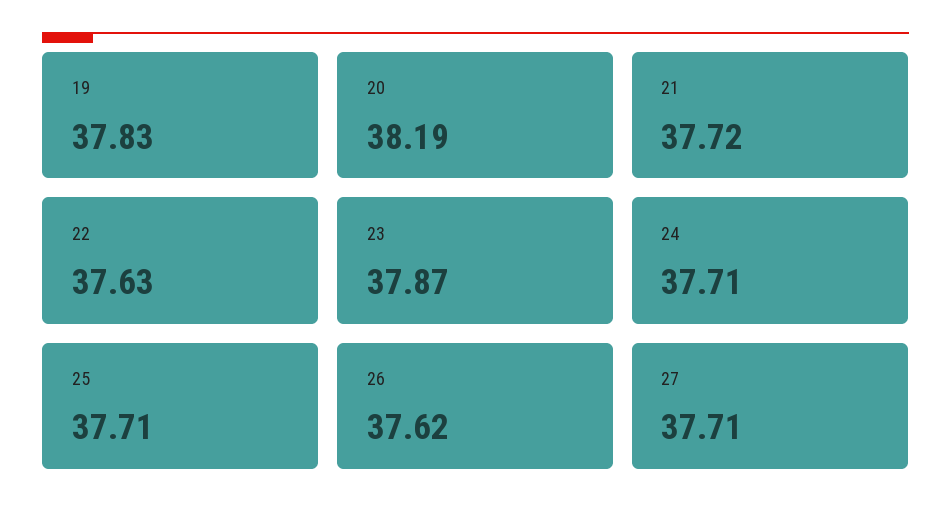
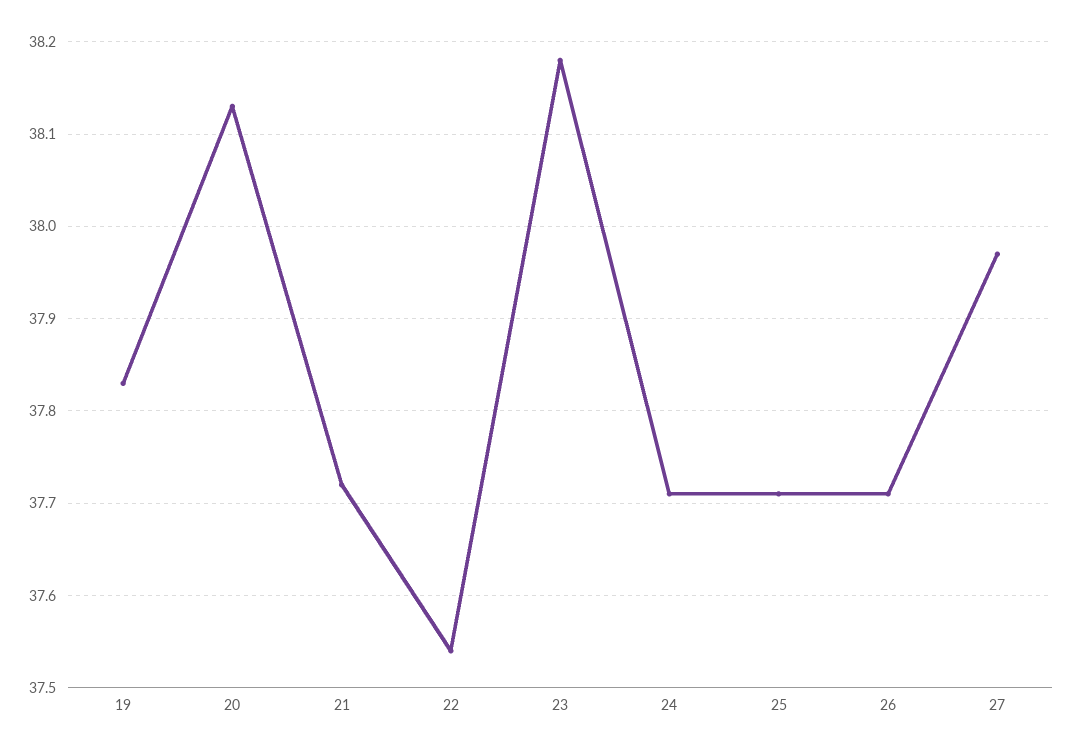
20: 38.19 -> 38.13
22: 37.63 -> 37.54
23: 37.87 -> 38.18
26: 37.62 -> 37.71
27: 37.71 -> 37.97

